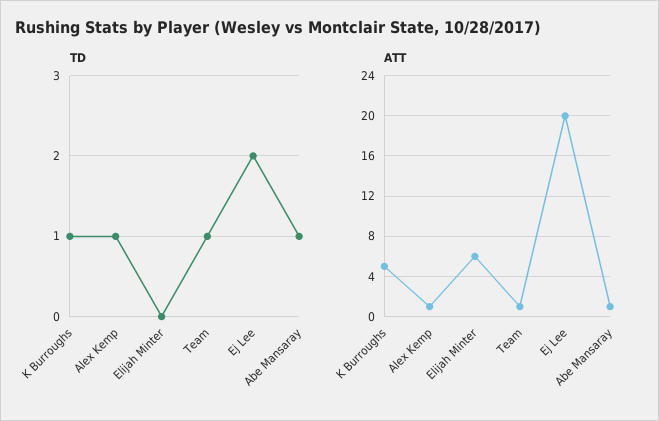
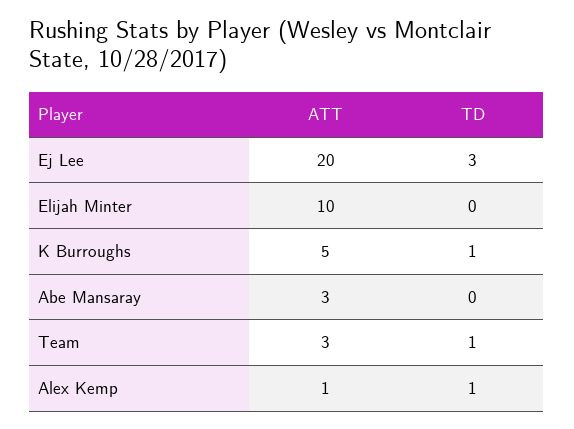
TD, Ej Lee: 2 -> 3
TD, Abe Mansaray: 1 -> 0
ATT, Elijah Minter: 6 -> 10
ATT, Team: 1 -> 3
ATT, Abe Mansaray: 1 -> 3

